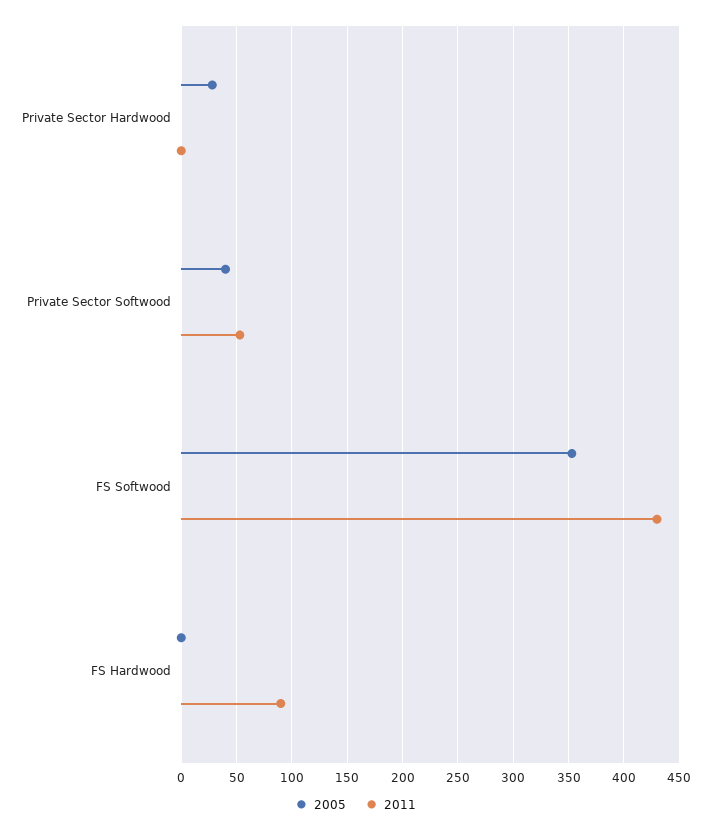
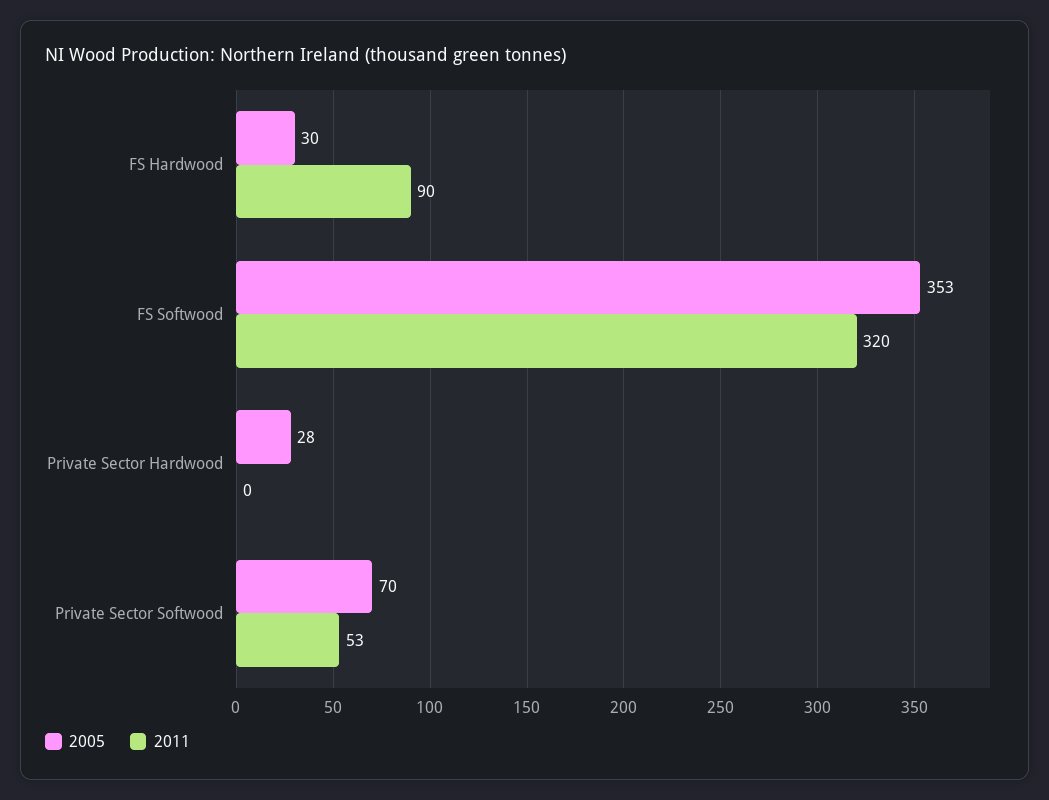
2005, Private Sector Softwood: 40 -> 70
2011, FS Softwood: 430 -> 320
2005, FS Hardwood: 0 -> 30

